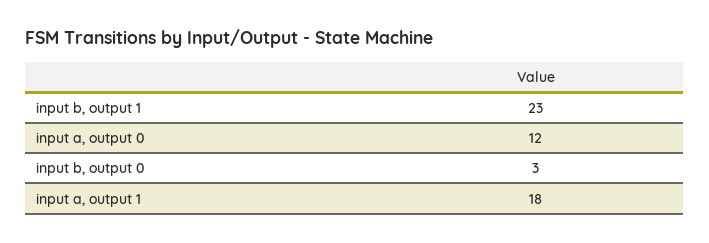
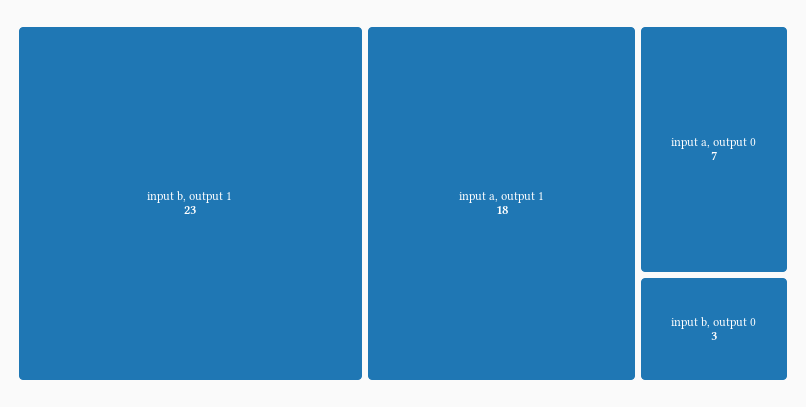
input a, output 0: 12 -> 7

